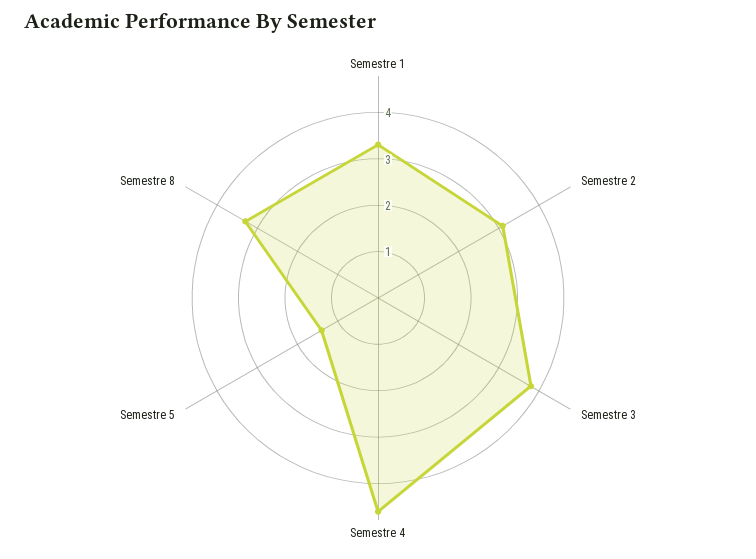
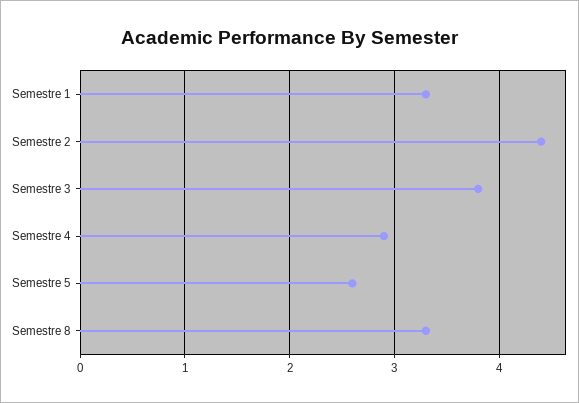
Semestre 2: 3 -> 4.4
Semestre 4: 4.5 -> 2.9
Semestre 5: 1.5 -> 2.6

